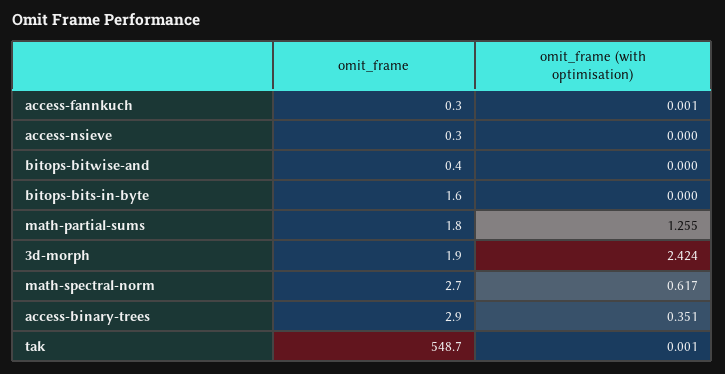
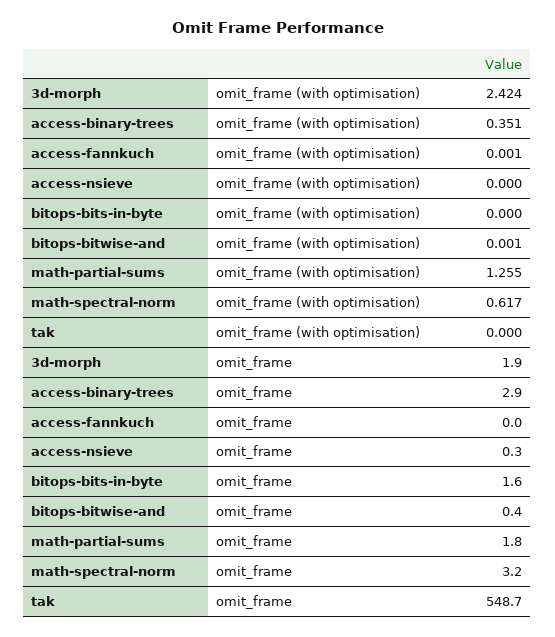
omit_frame, access-fannkuch: 0.3 -> 0
omit_frame (with optimisation), bitops-bitwise-and: 0 -> 0.001
omit_frame, math-spectral-norm: 2.7 -> 3.2
omit_frame (with optimisation), tak: 0.001 -> 0

